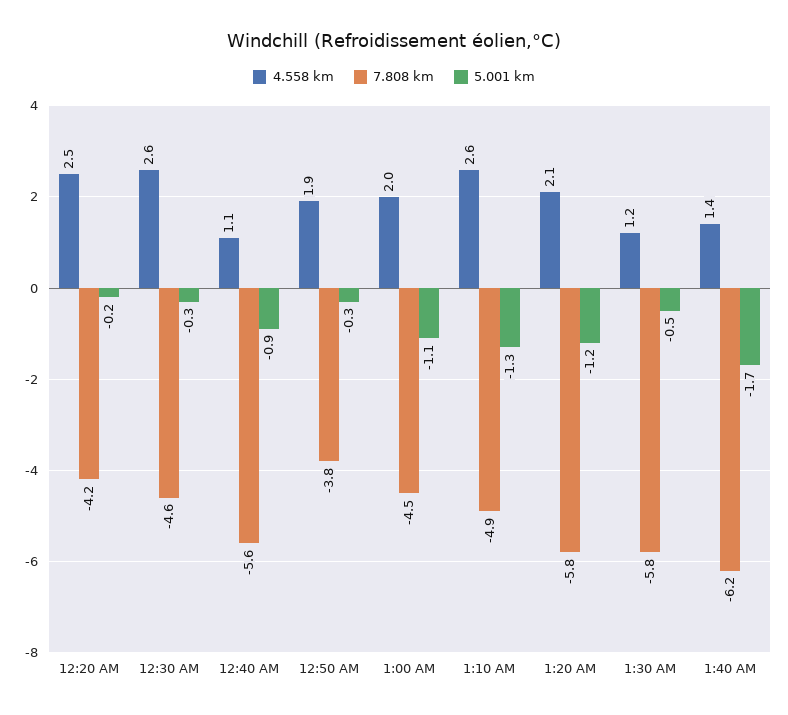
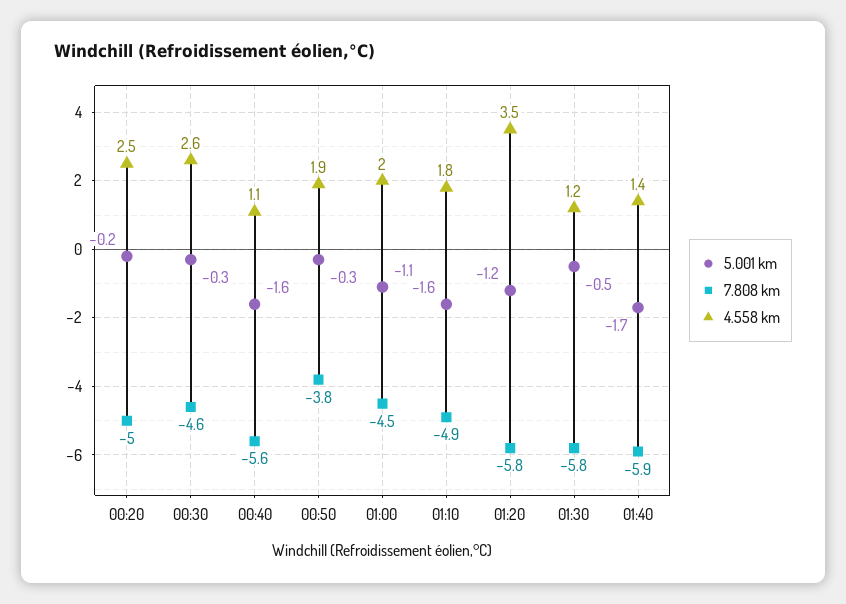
7.808 km, 12:20 AM: -4.2 -> -5
5.001 km, 12:40 AM: -0.9 -> -1.6
4.558 km, 1:10 AM: 2.6 -> 1.8
5.001 km, 1:10 AM: -1.3 -> -1.6
4.558 km, 1:20 AM: 2.1 -> 3.5
7.808 km, 1:40 AM: -6.2 -> -5.9

